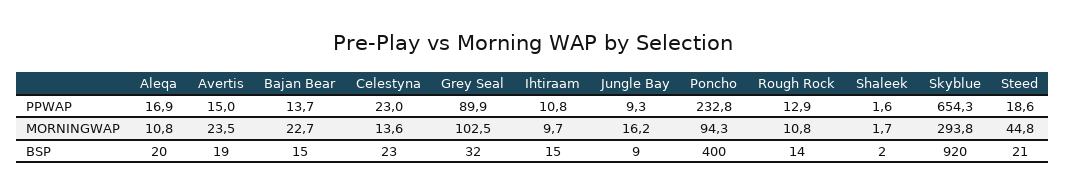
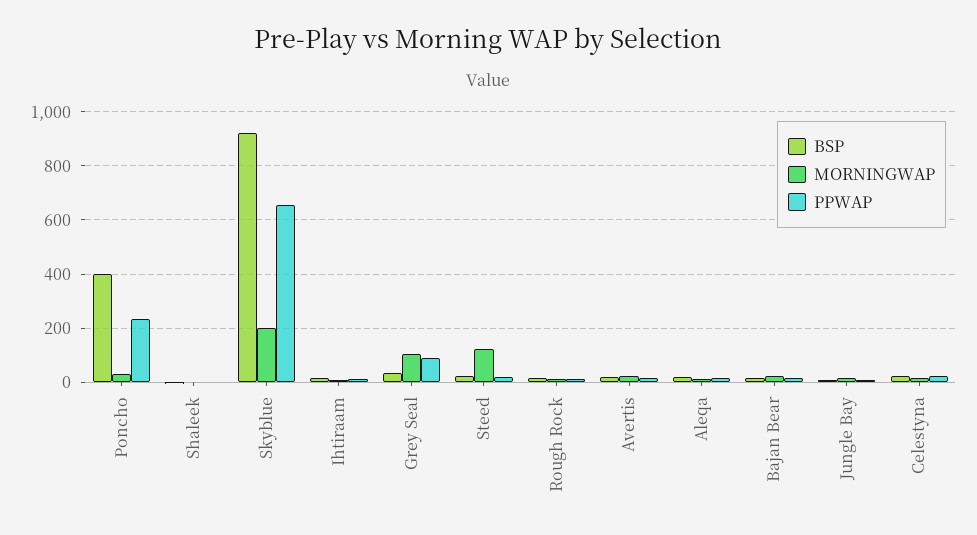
MORNINGWAP, Poncho: 94.3 -> 25
MORNINGWAP, Skyblue: 293.8 -> 200
MORNINGWAP, Steed: 44.8 -> 125

